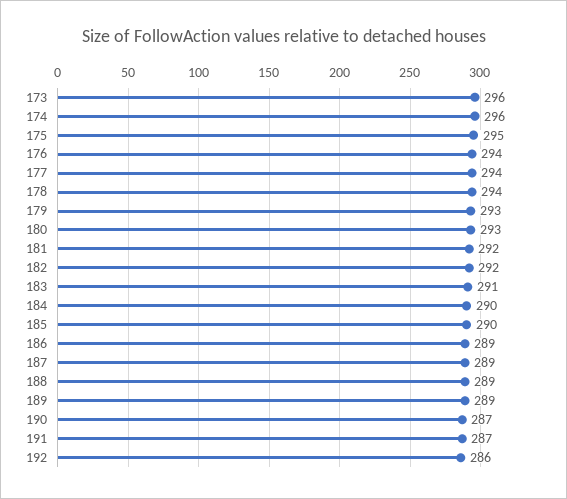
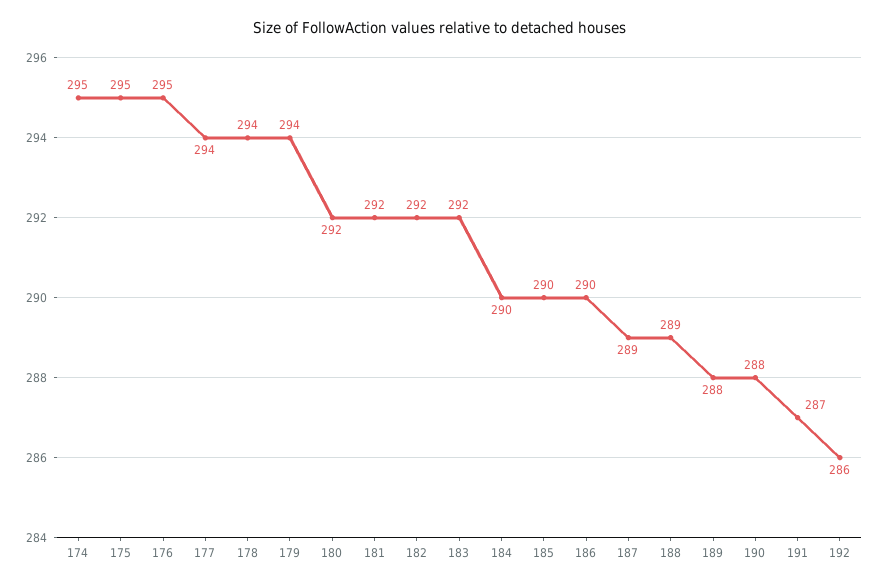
173: 296 -> none
174: 296 -> 295
176: 294 -> 295
179: 293 -> 294
180: 293 -> 292
183: 291 -> 292
186: 289 -> 290
189: 289 -> 288
190: 287 -> 288

